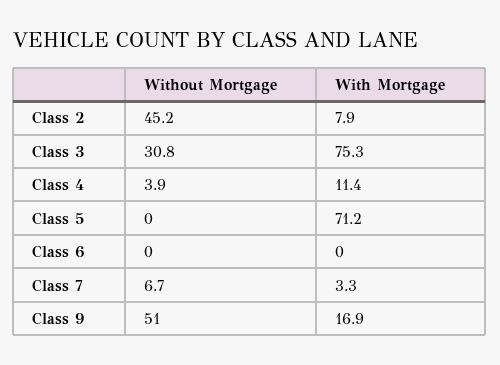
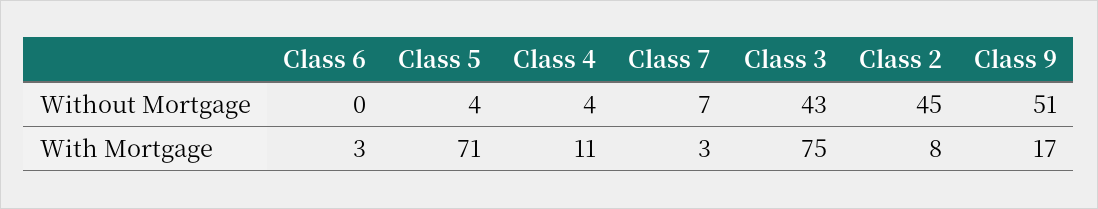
Without Mortgage, Class 3: 30.8 -> 43
Without Mortgage, Class 5: 0 -> 4
With Mortgage, Class 6: 0 -> 3

